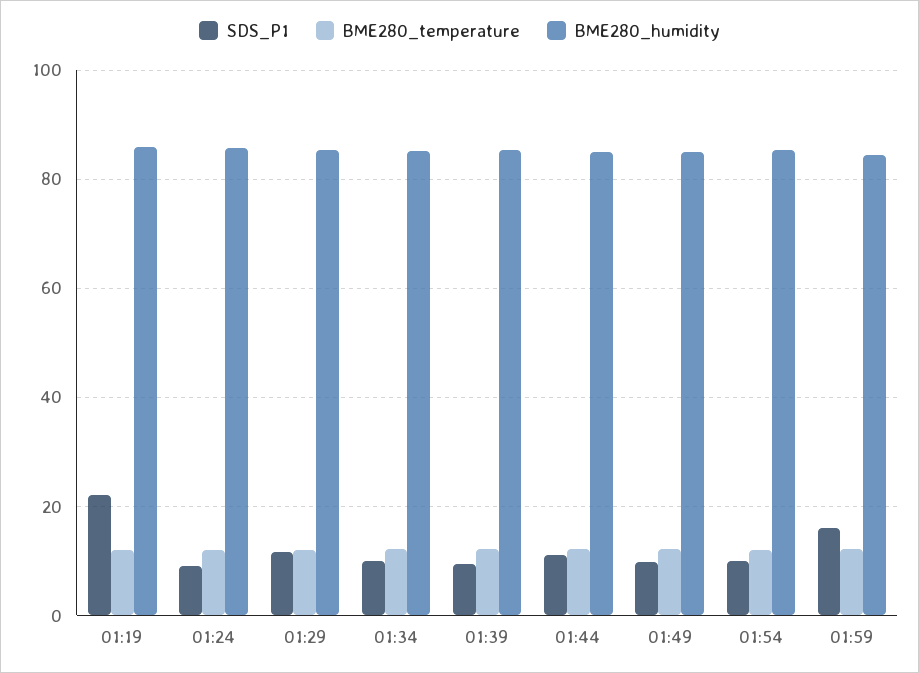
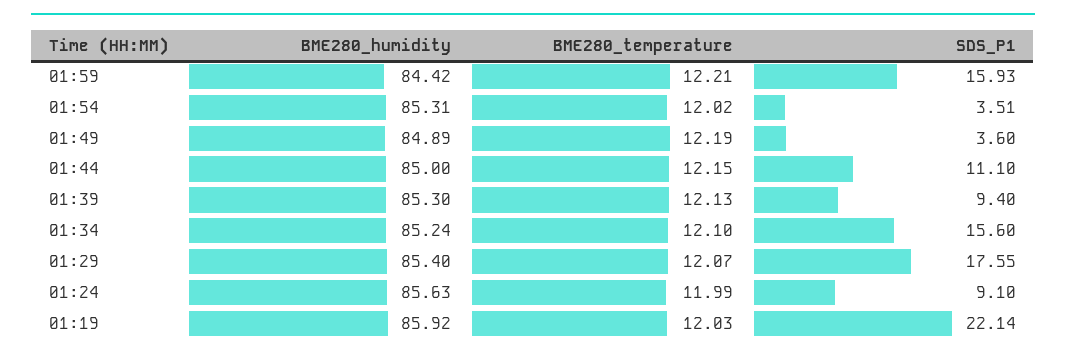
SDS_P1, 01:29: 12 -> 17.55
SDS_P1, 01:34: 10 -> 15.6
SDS_P1, 01:49: 10 -> 3.6
SDS_P1, 01:54: 10 -> 3.51

